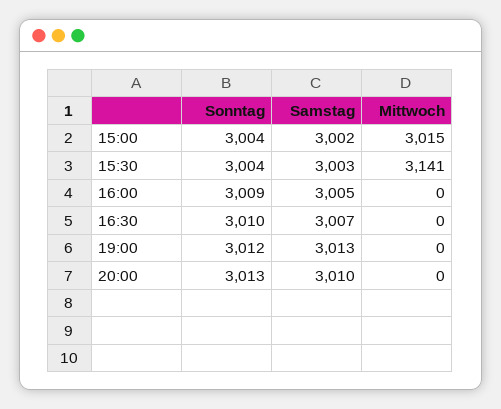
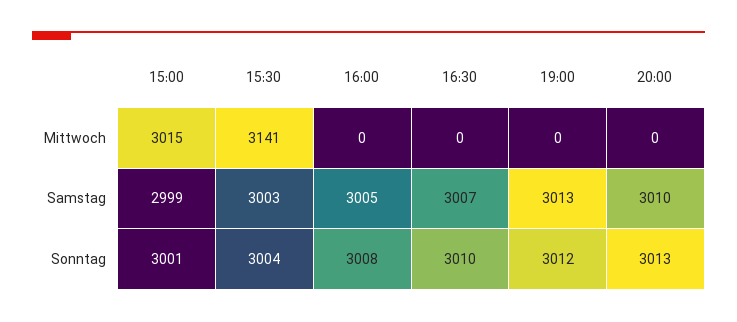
Sonntag, 15:00: 3004 -> 3001
Samstag, 15:00: 3002 -> 2999
Sonntag, 16:00: 3009 -> 3008

